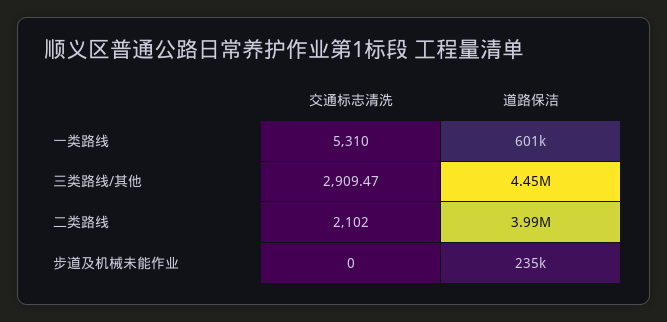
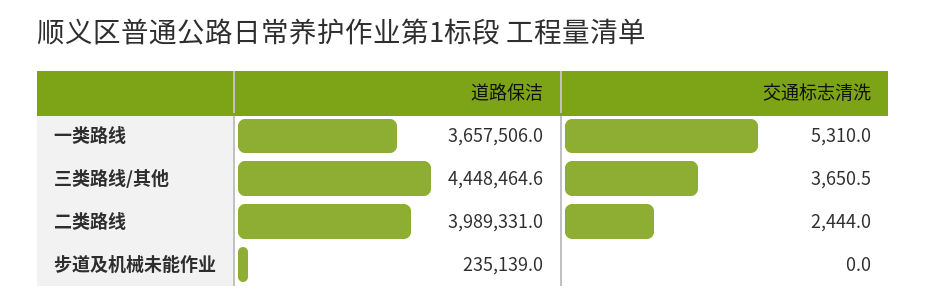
道路保洁, 一类路线: 601000 -> 3657506
交通标志清洗, 三类路线/其他: 2909.47 -> 3650.5
交通标志清洗, 二类路线: 2102 -> 2444

